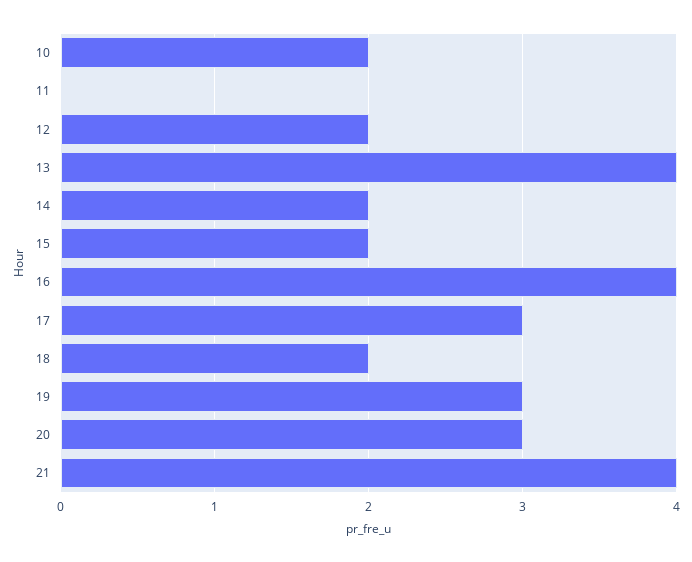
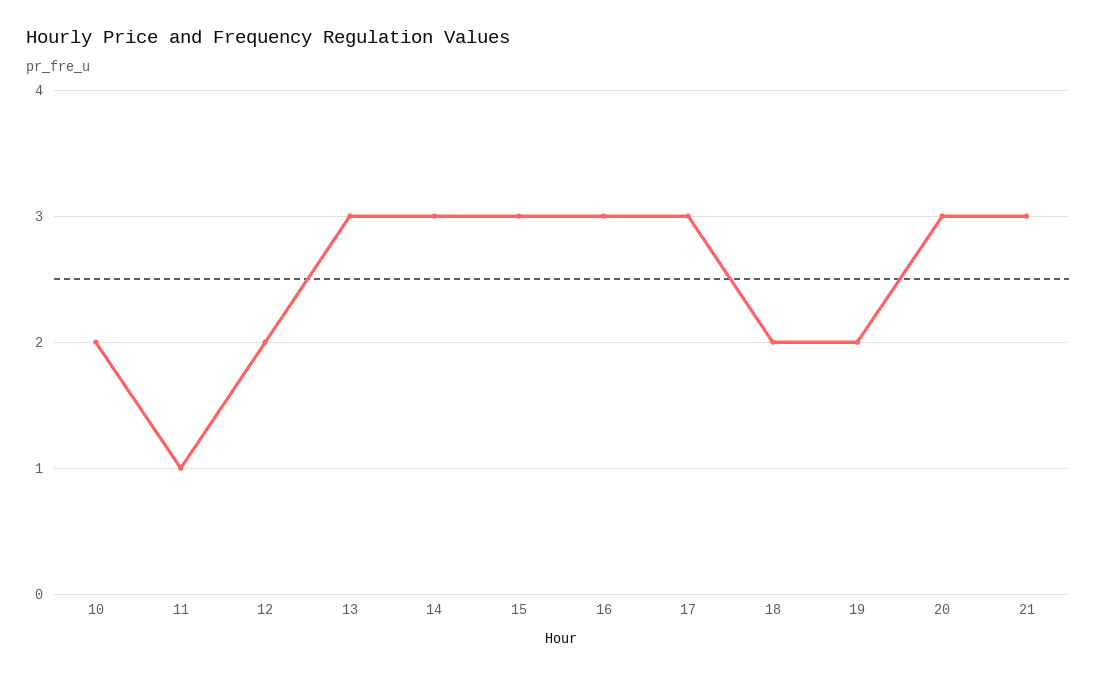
11: 0 -> 1
13: 4 -> 3
14: 2 -> 3
15: 2 -> 3
16: 4 -> 3
19: 3 -> 2
21: 4 -> 3

